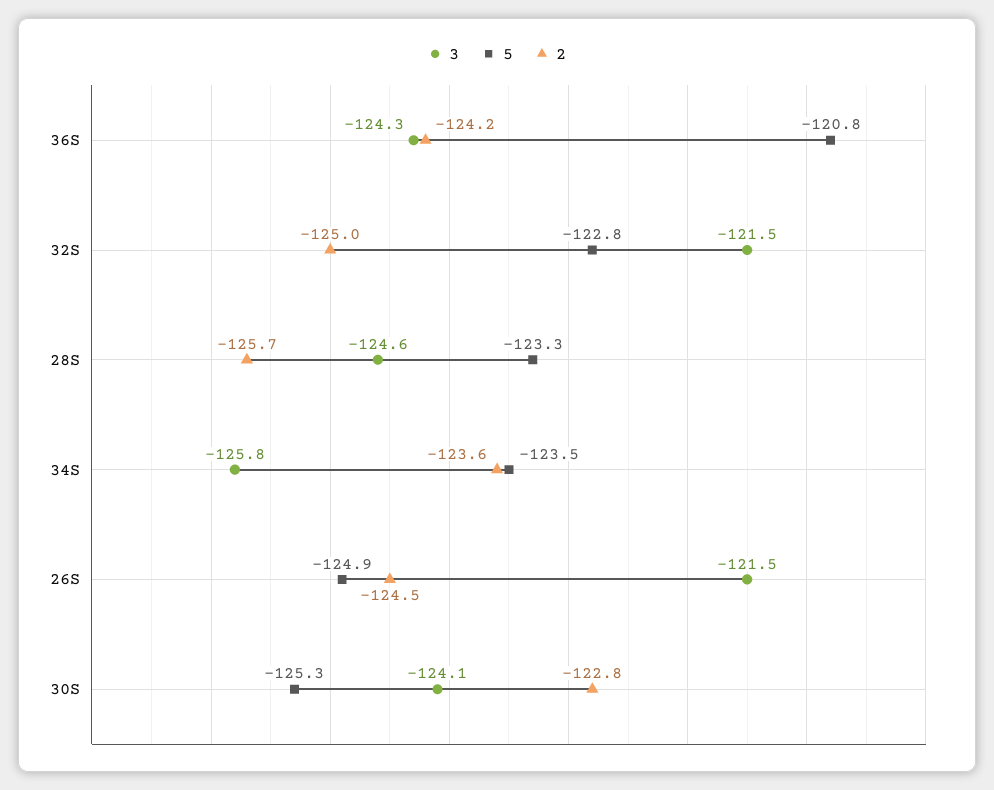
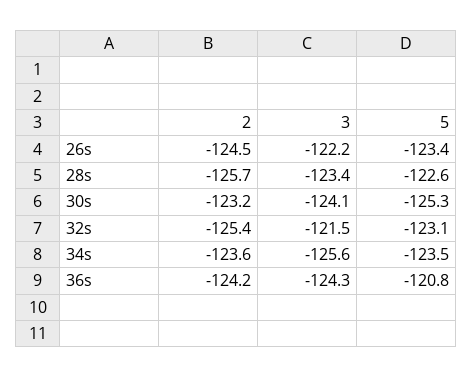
5, 32S: -122.8 -> -123.1
2, 32S: -125 -> -125.4
3, 28S: -124.6 -> -123.4
5, 28S: -123.3 -> -122.6
3, 34S: -125.8 -> -125.6
3, 26S: -121.5 -> -122.2
5, 26S: -124.9 -> -123.4
2, 30S: -122.8 -> -123.2

